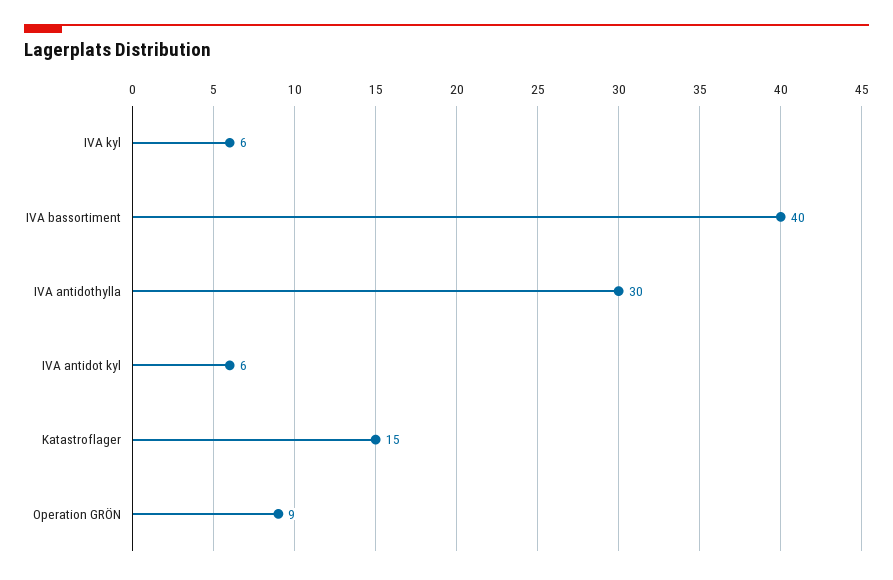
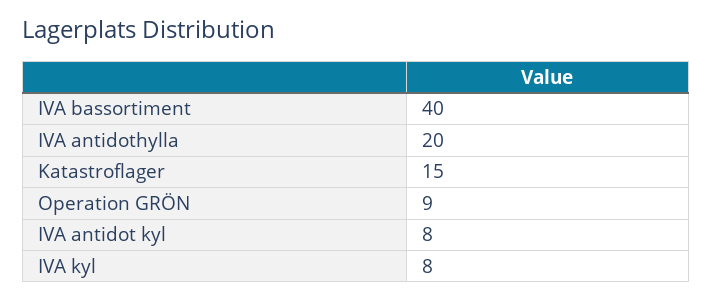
IVA kyl: 6 -> 8
IVA antidothylla: 30 -> 20
IVA antidot kyl: 6 -> 8

